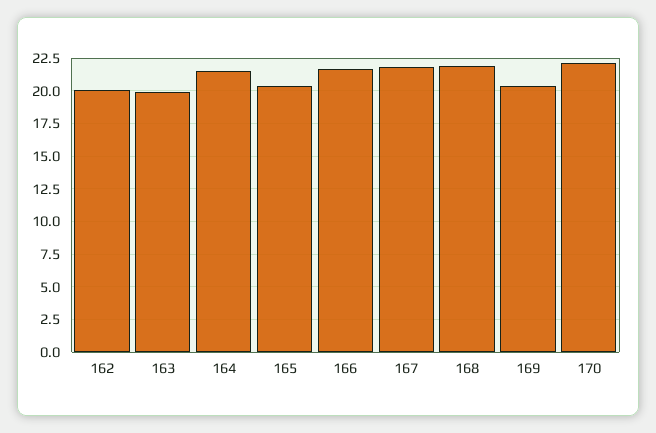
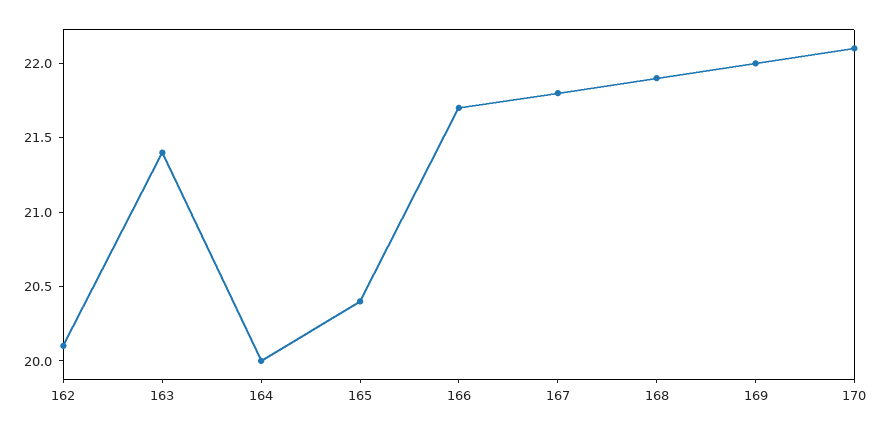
163: 20 -> 21.4
164: 21.5 -> 20
169: 20.5 -> 22

